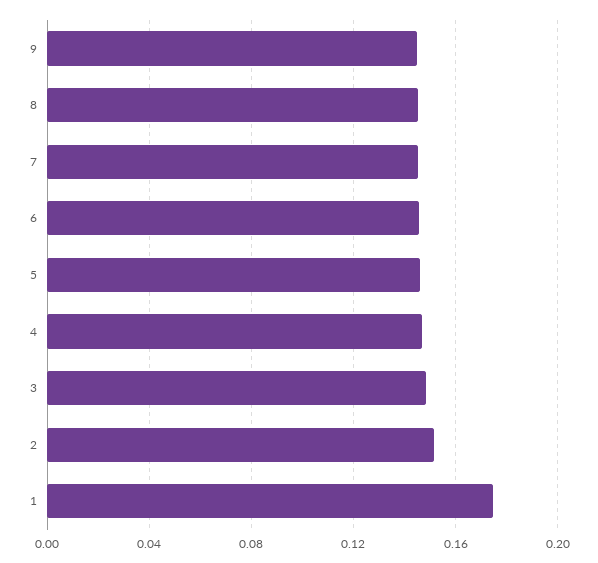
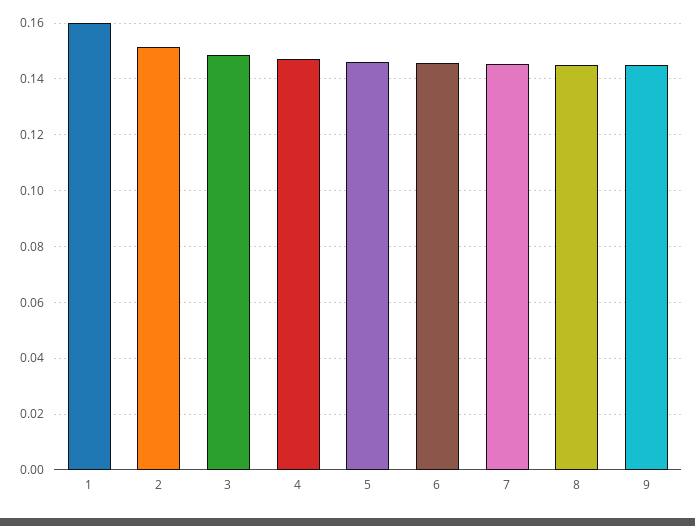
1: 0.175 -> 0.16

